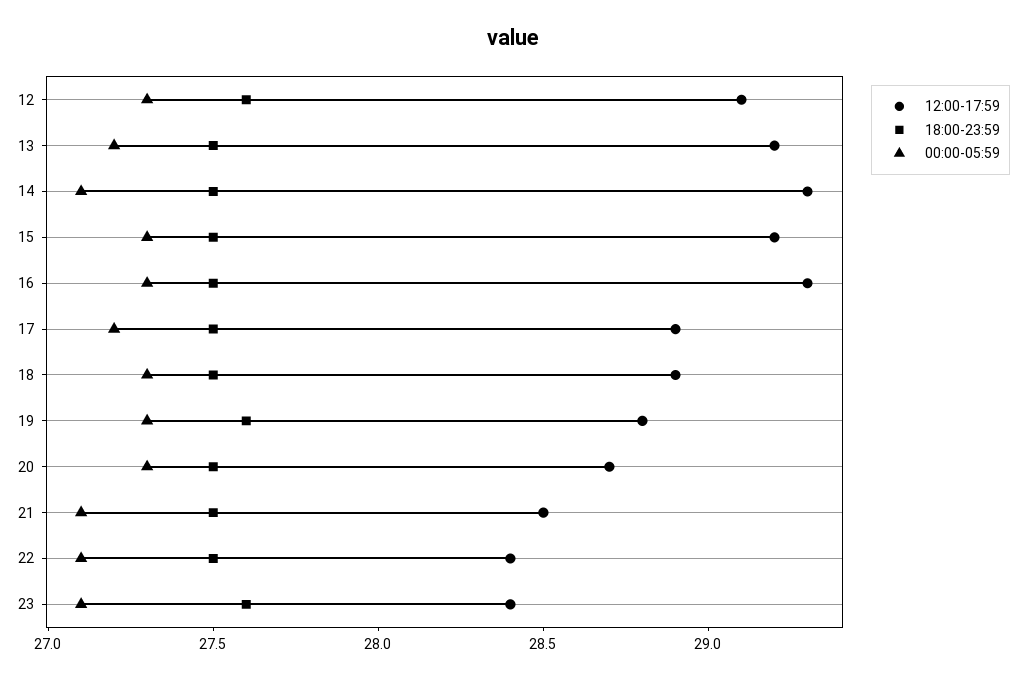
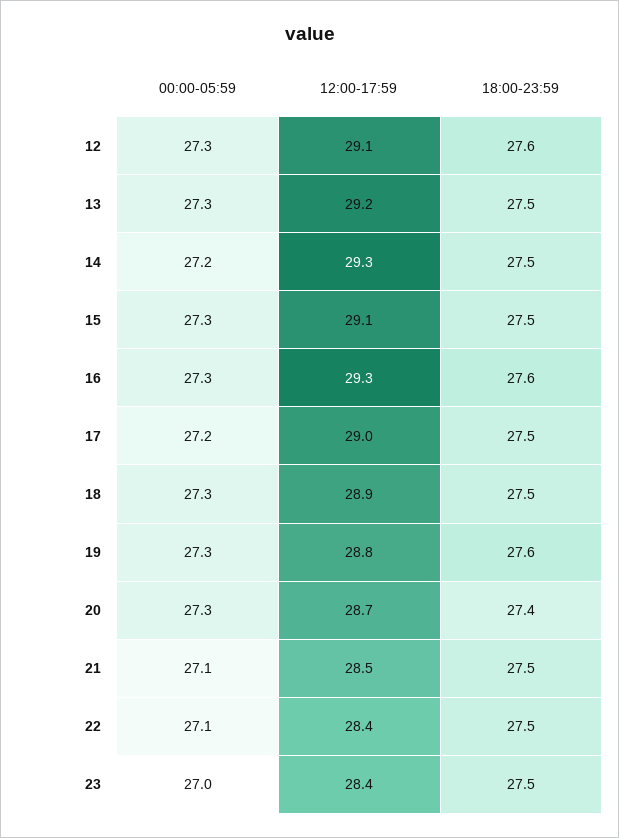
00:00-05:59, 13: 27.2 -> 27.3
00:00-05:59, 14: 27.1 -> 27.2
12:00-17:59, 15: 29.2 -> 29.1
18:00-23:59, 16: 27.5 -> 27.6
12:00-17:59, 17: 28.9 -> 29
18:00-23:59, 20: 27.5 -> 27.4
18:00-23:59, 23: 27.6 -> 27.5
00:00-05:59, 23: 27.1 -> 27

